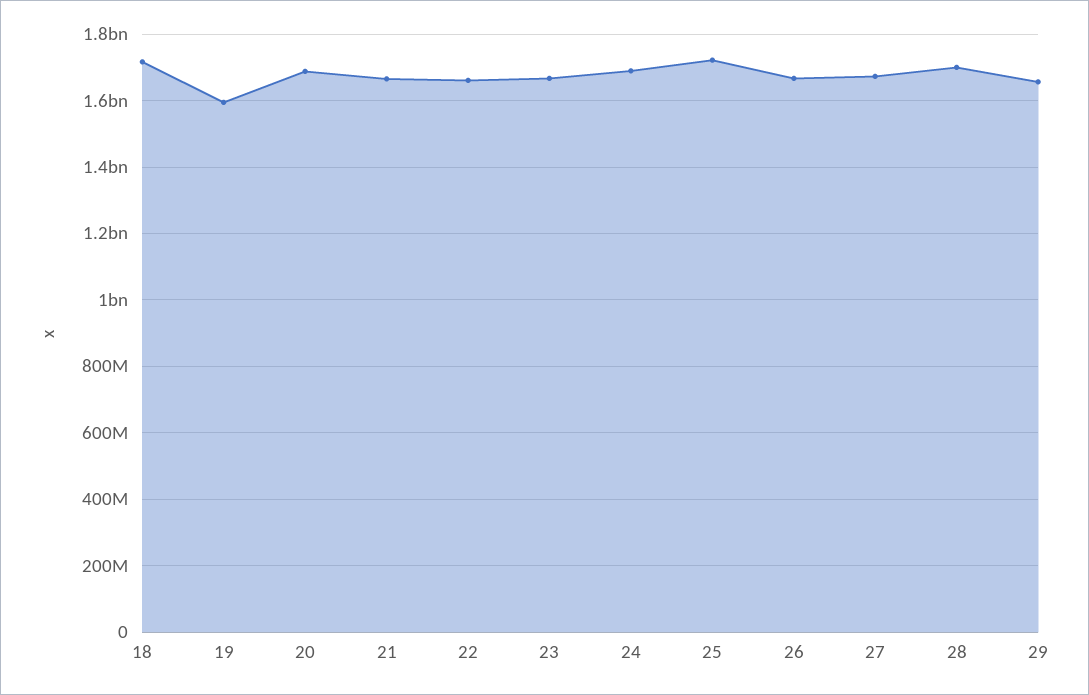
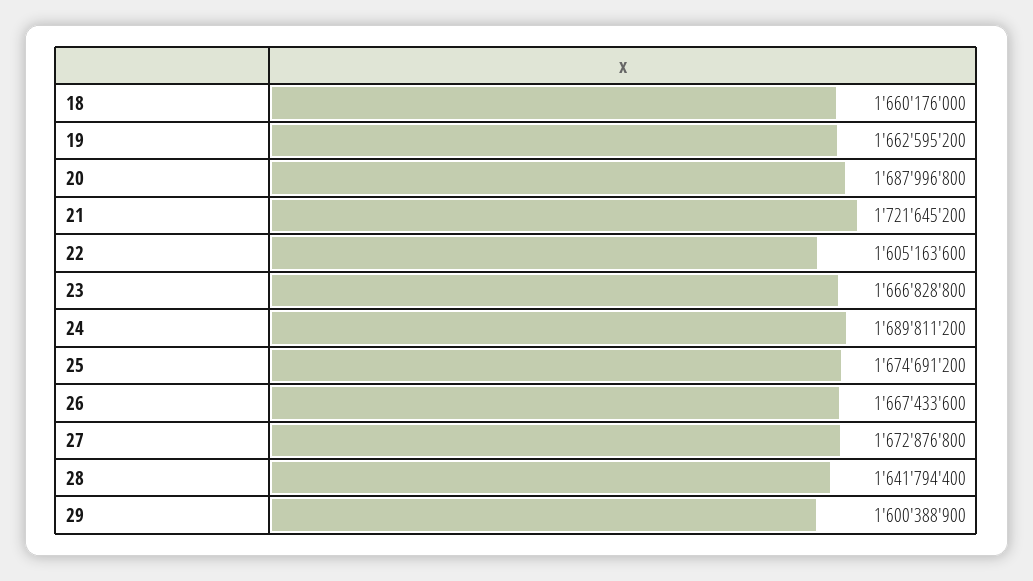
18: 1720000000 -> 1660176000
19: 1600000000 -> 1662595200
21: 1660000000 -> 1721645200
22: 1660000000 -> 1605163600
25: 1720000000 -> 1674691200
28: 1700000000 -> 1641794400
29: 1660000000 -> 1600388900

